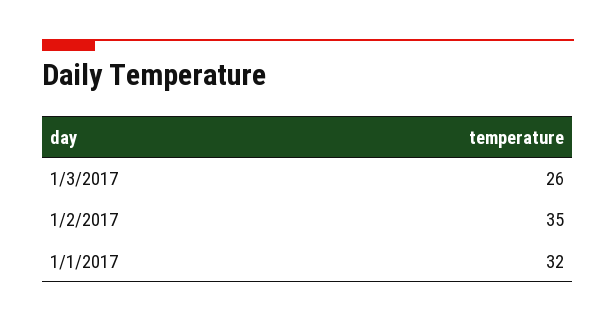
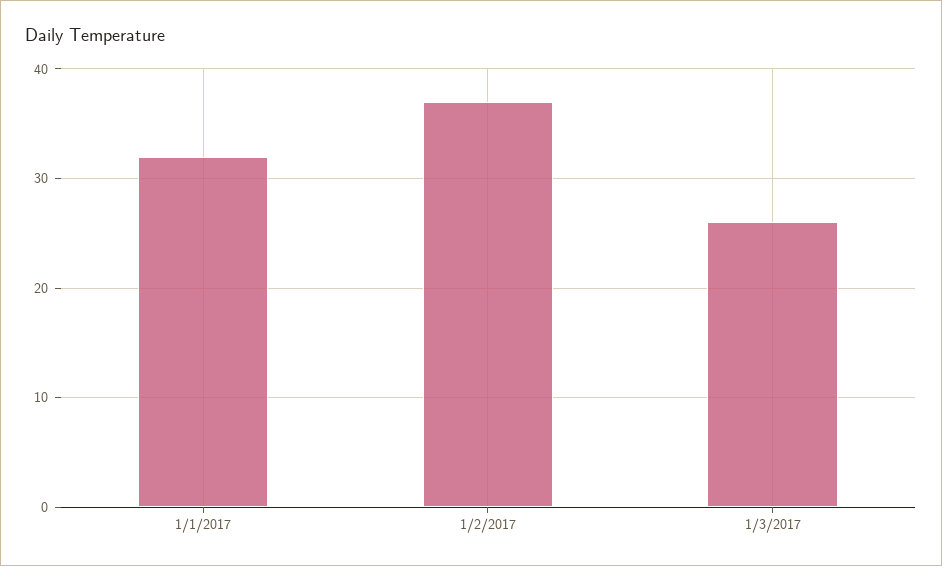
1/2/2017: 35 -> 37

